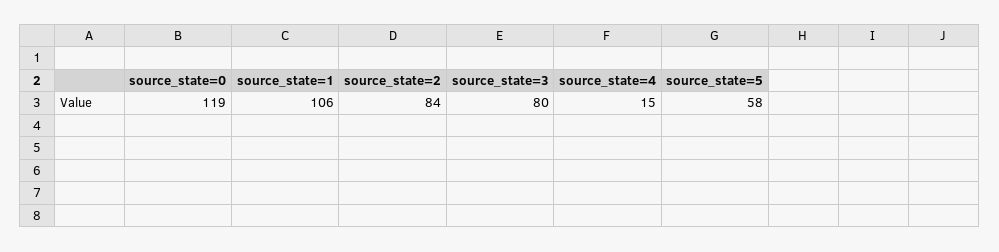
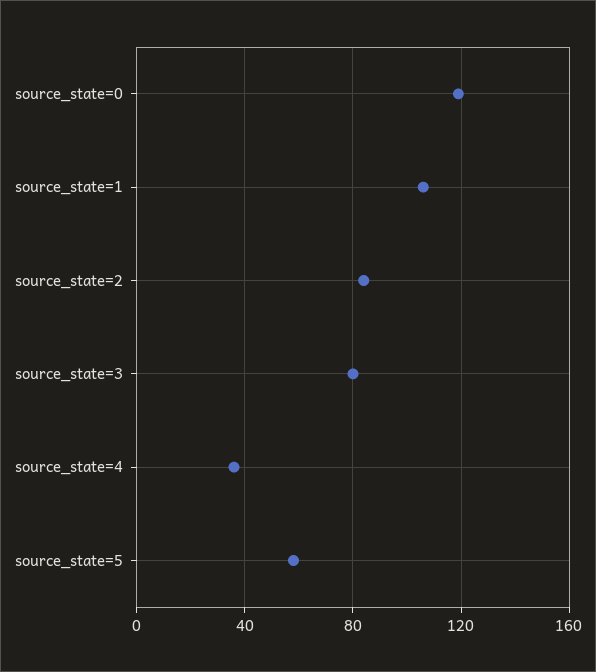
source_state=4: 15 -> 35

